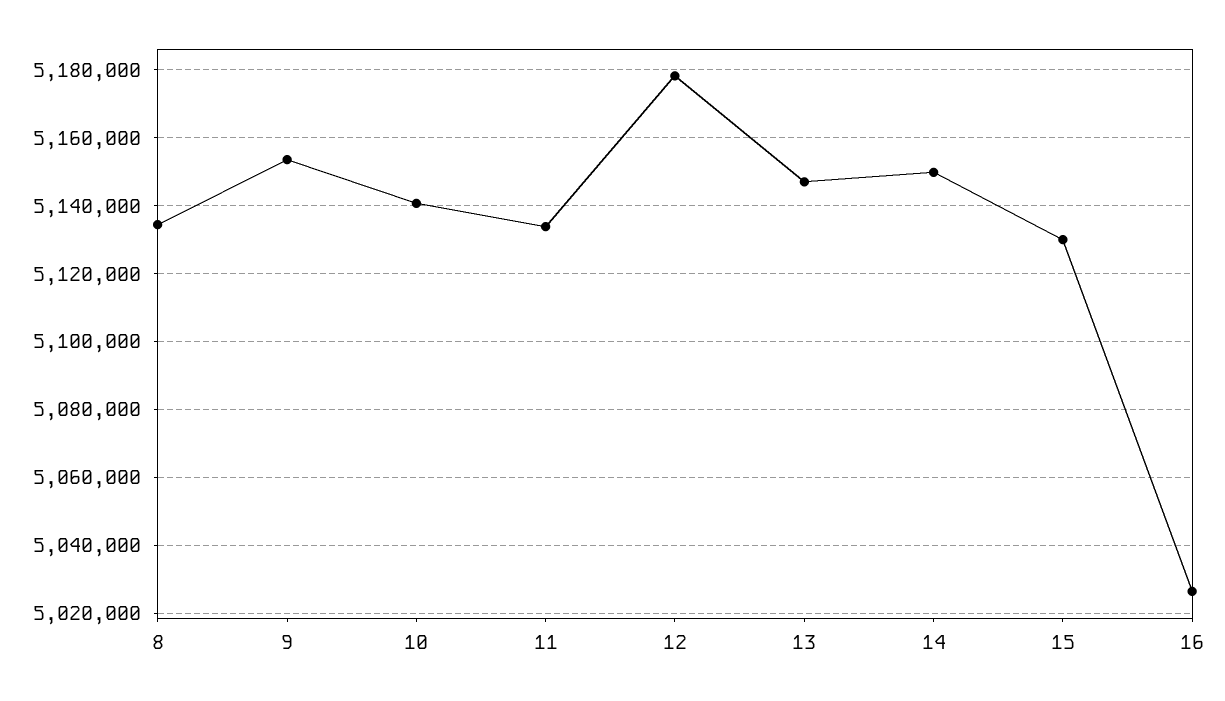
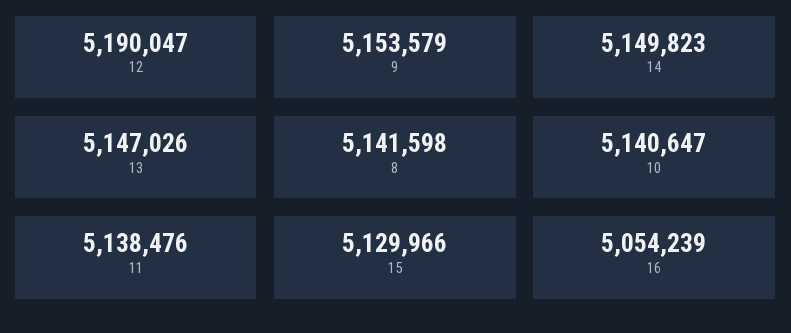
8: 5134000 -> 5141598
11: 5134000 -> 5138476
12: 5178000 -> 5190047
16: 5026000 -> 5054239

